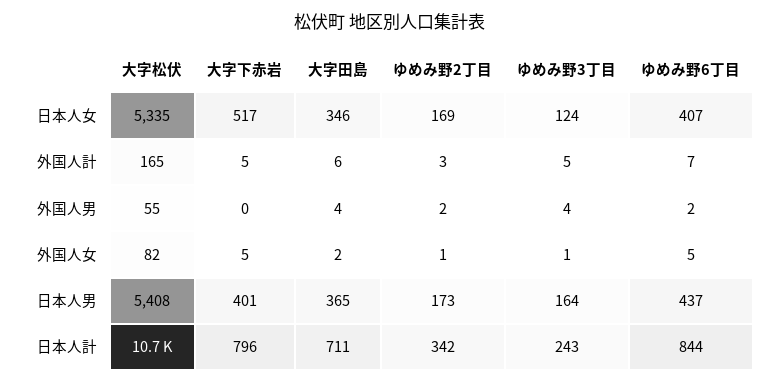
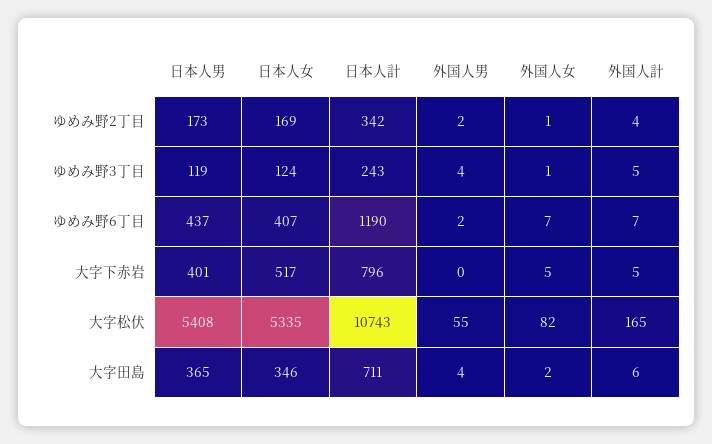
ゆめみ野2丁目, 外国人計: 3 -> 4
ゆめみ野6丁目, 外国人女: 5 -> 7
ゆめみ野3丁目, 日本人男: 164 -> 119
ゆめみ野6丁目, 日本人計: 844 -> 1190

